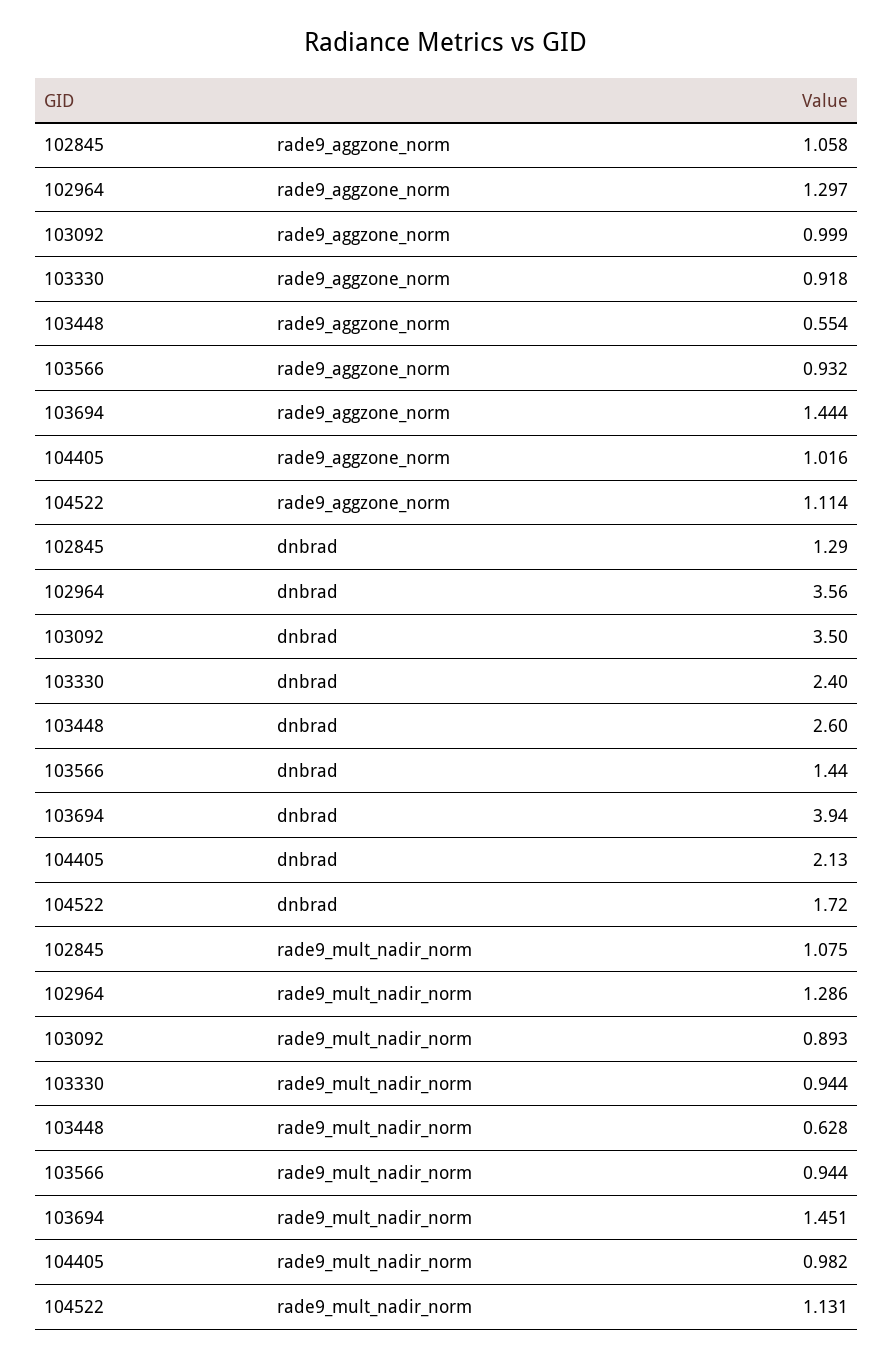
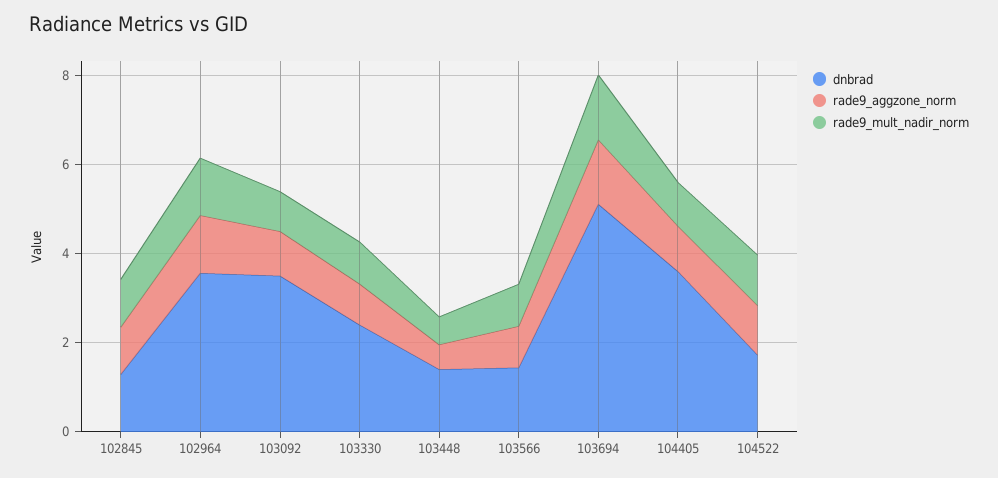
dnbrad, 103448: 2.6 -> 1.5
dnbrad, 103694: 3.94 -> 5
dnbrad, 104405: 2.13 -> 3.5

